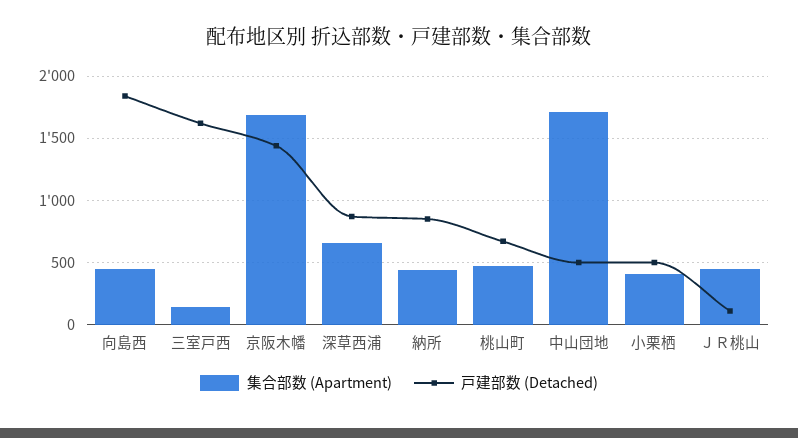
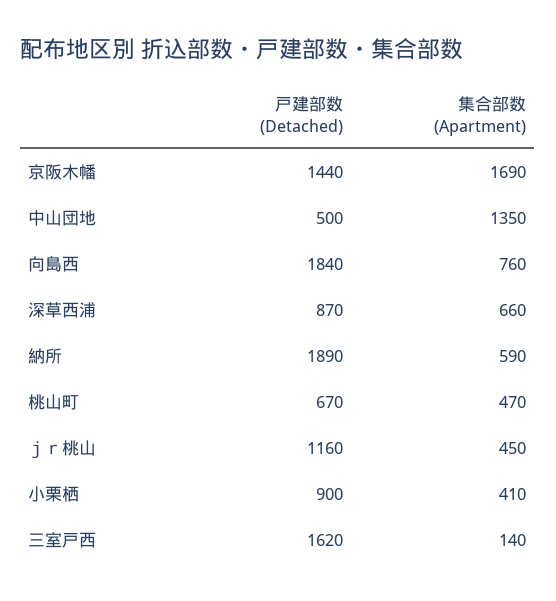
集合部数 (Apartment), 向島西: 450 -> 760
集合部数 (Apartment), 納所: 450 -> 590
戸建部数 (Detached), 納所: 850 -> 1890
集合部数 (Apartment), 中山団地: 1700 -> 1350
戸建部数 (Detached), 小栗栖: 500 -> 900
戸建部数 (Detached), ＪＲ桃山: 100 -> 1160

